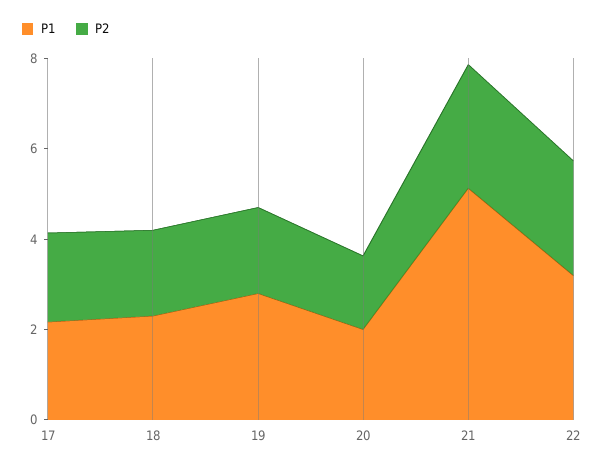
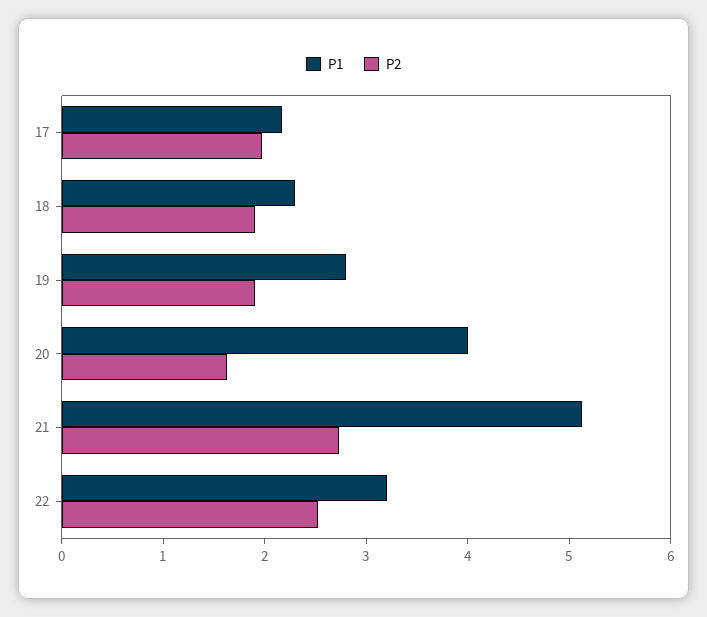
P1, 20: 2 -> 4

